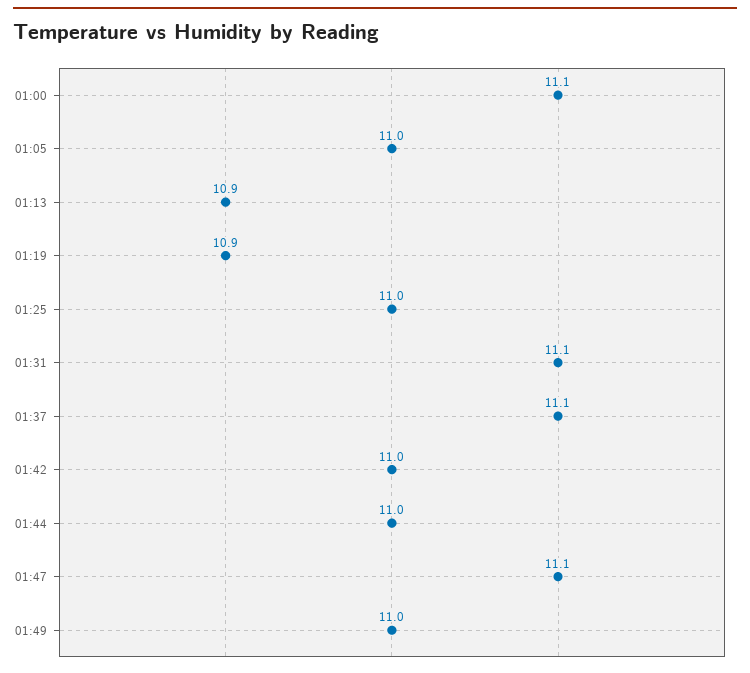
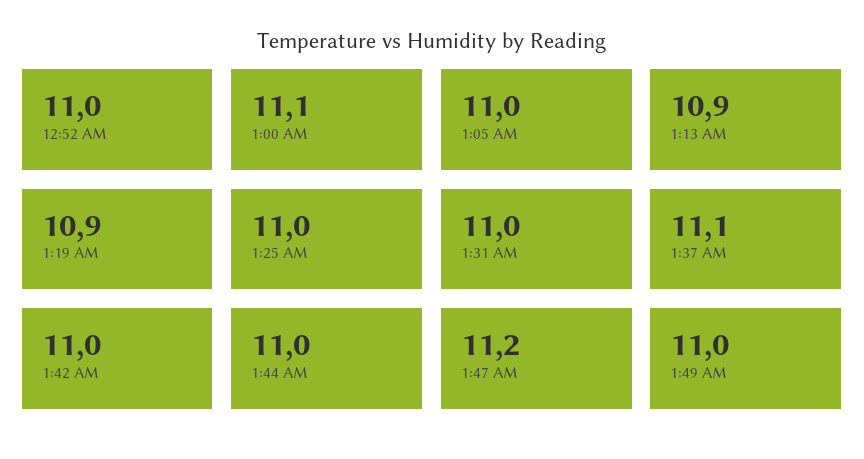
01:31: 11.1 -> 11
01:47: 11.1 -> 11.2
12:52 AM: none -> 11

